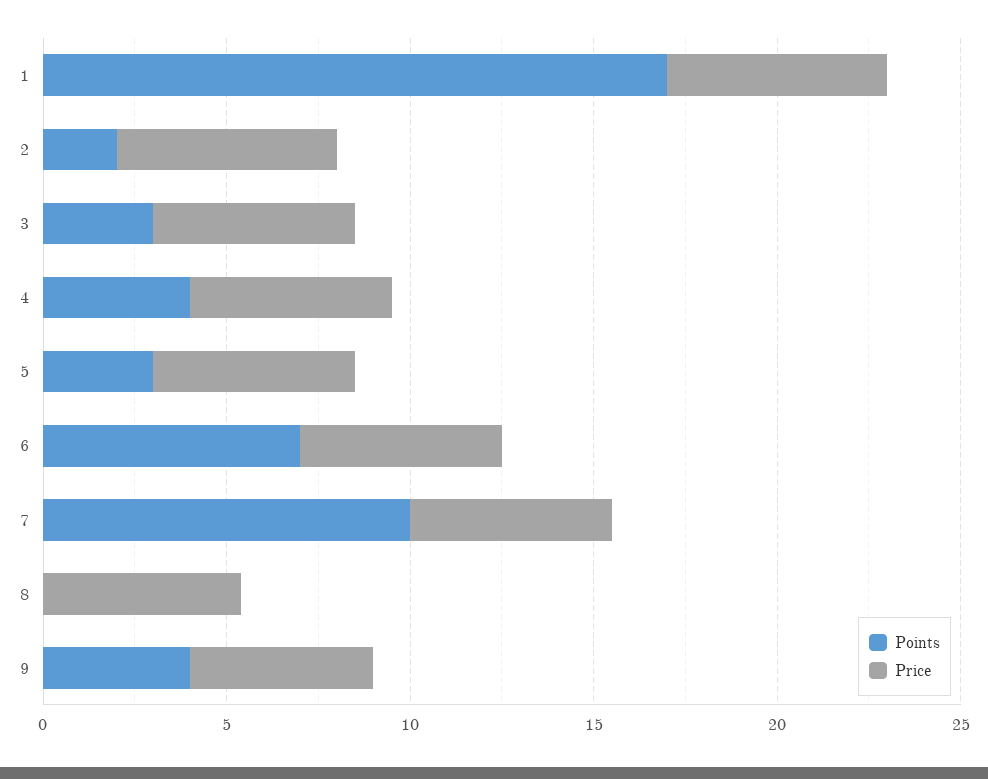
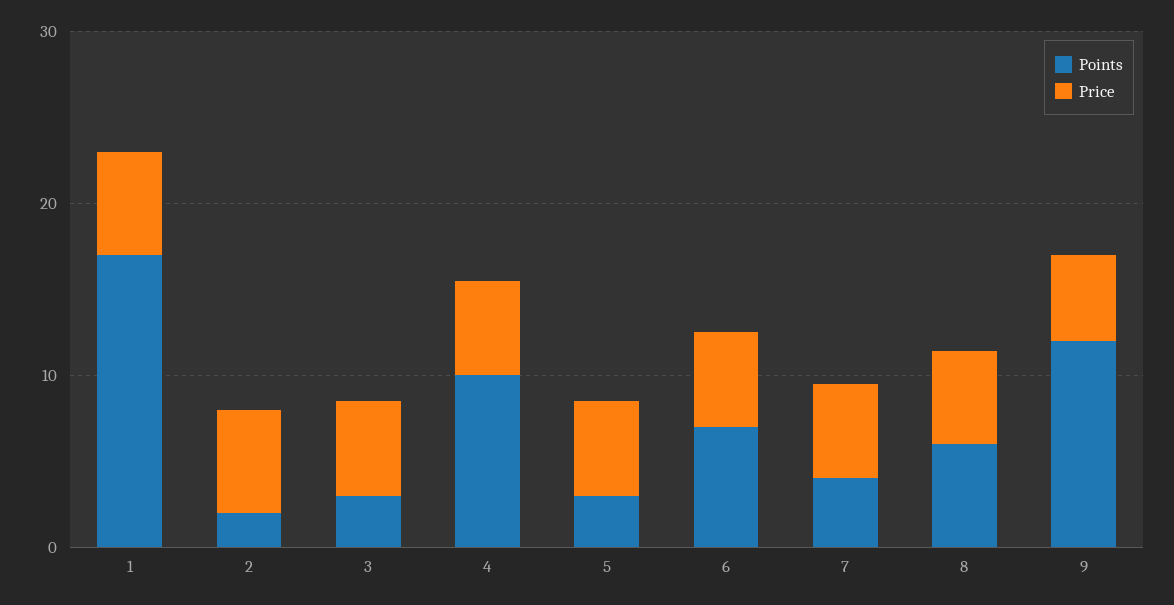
Points, 4: 4 -> 10
Points, 7: 10 -> 4
Points, 8: 0 -> 6
Points, 9: 4 -> 12

